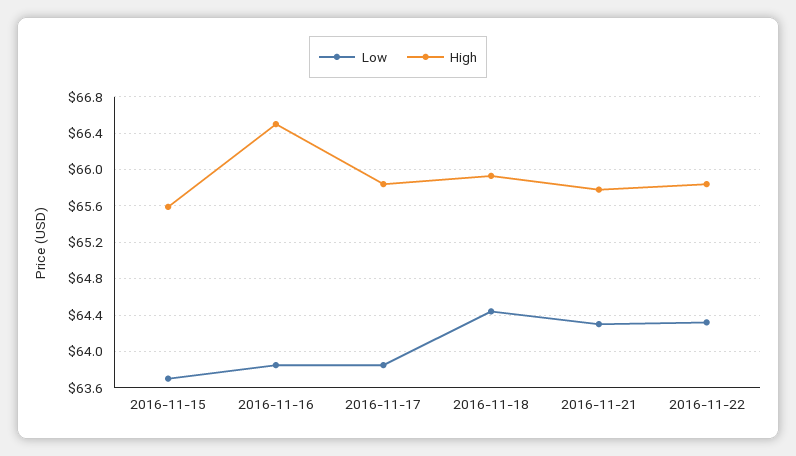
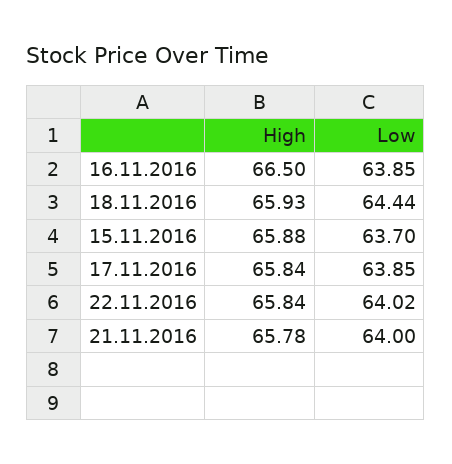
High, 2016-11-15: 65.6 -> 65.88
Low, 2016-11-21: 64.3 -> 64
Low, 2016-11-22: 64.3 -> 64.02

